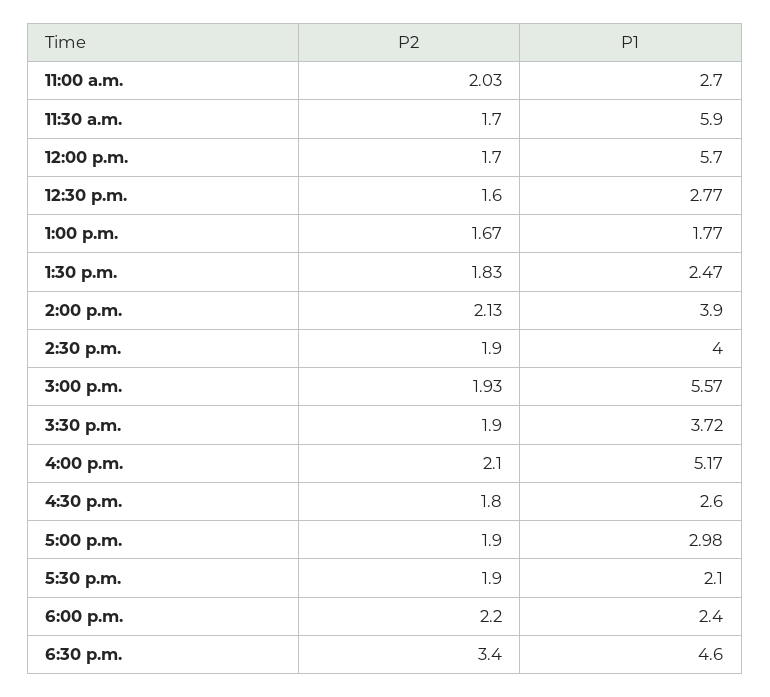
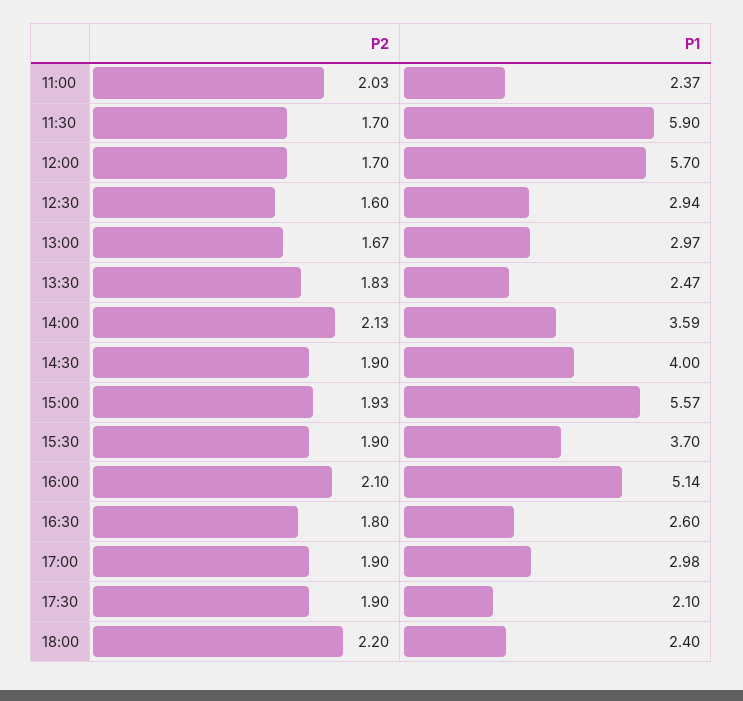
P1, 11:00 a.m.: 2.7 -> 2.37
P1, 12:30 p.m.: 2.77 -> 2.94
P1, 1:00 p.m.: 1.77 -> 2.97
P1, 2:00 p.m.: 3.9 -> 3.59
P1, 3:30 p.m.: 3.72 -> 3.7
P1, 4:00 p.m.: 5.17 -> 5.14
P2, 6:30 p.m.: 3.4 -> none
P1, 6:30 p.m.: 4.6 -> none

